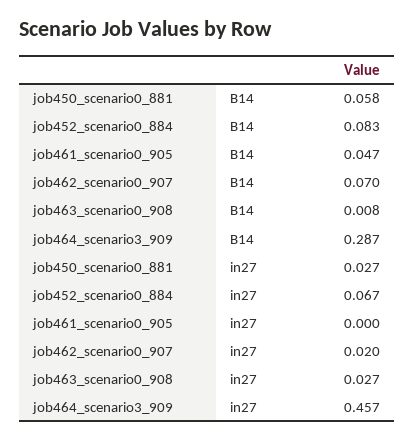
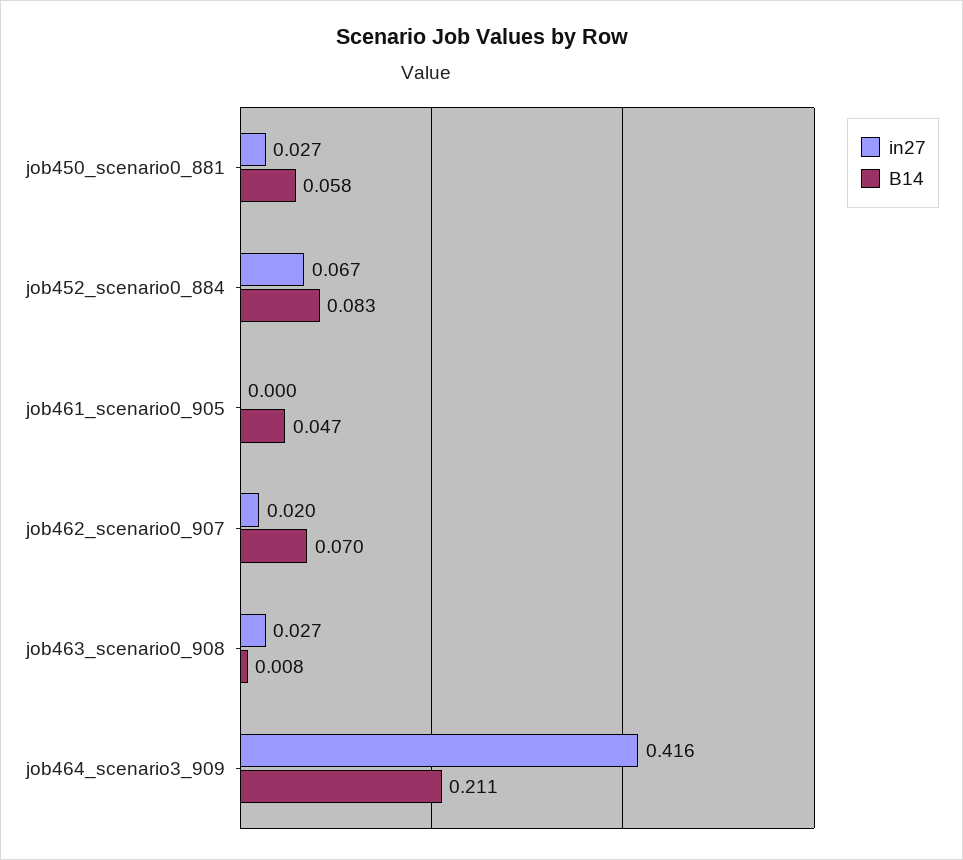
B14, job464_scenario3_909: 0.287 -> 0.211
in27, job464_scenario3_909: 0.457 -> 0.416

